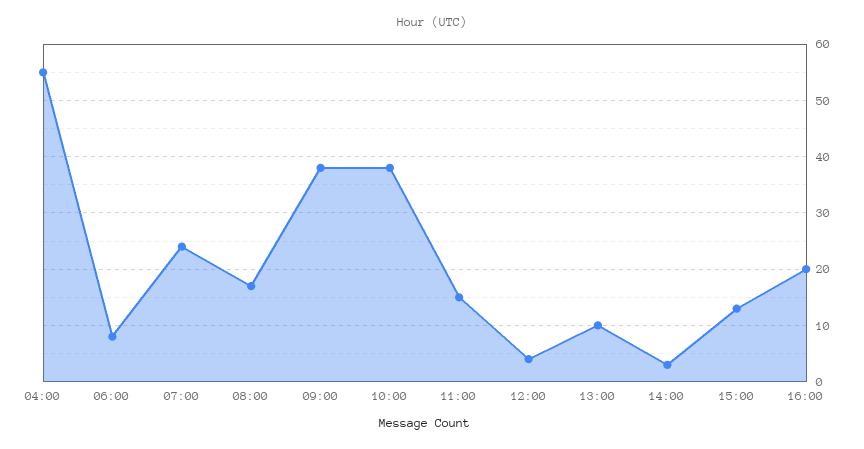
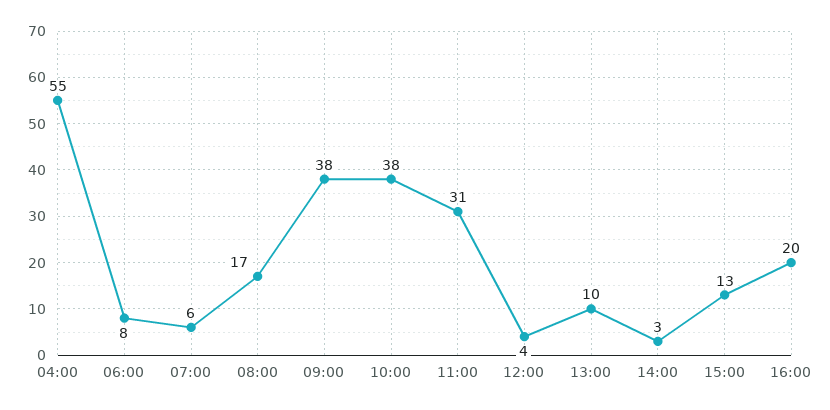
07:00: 25 -> 6
11:00: 15 -> 31

